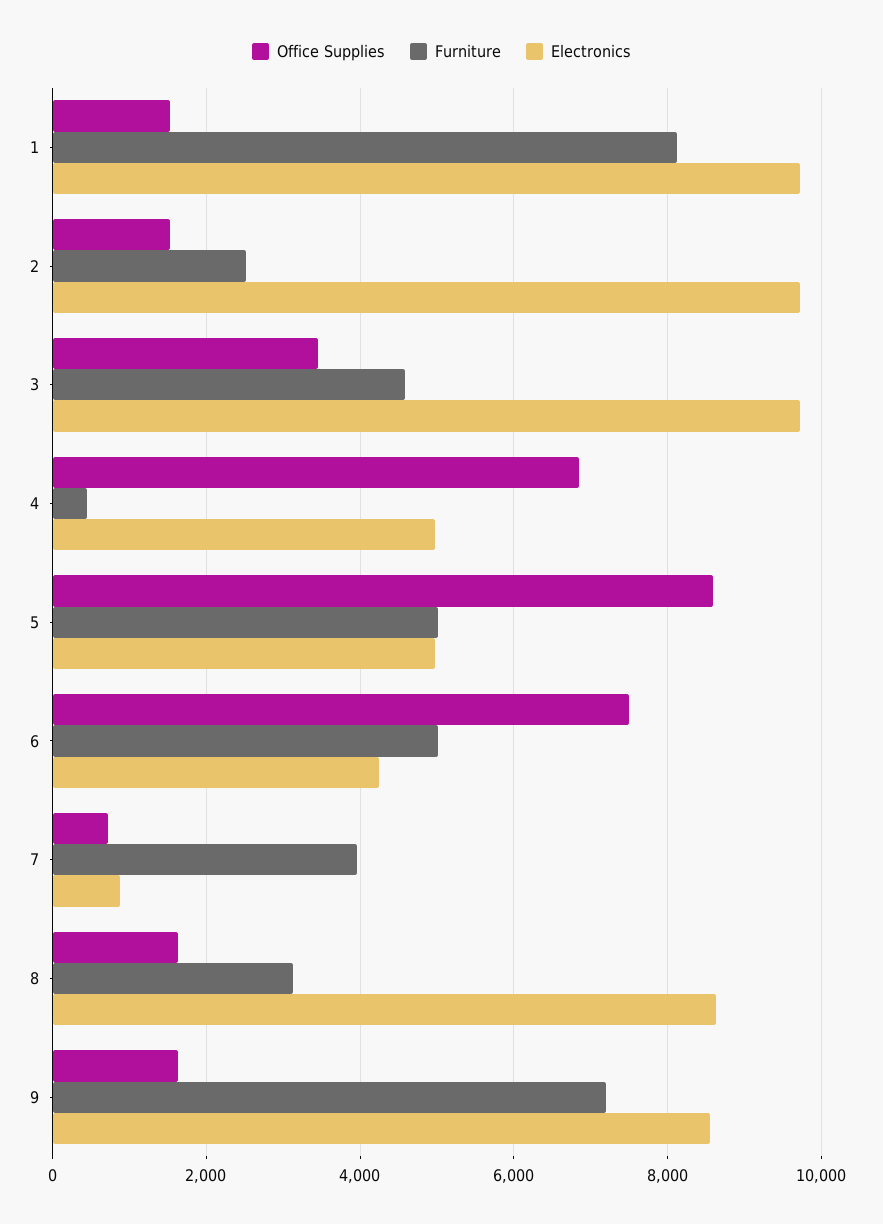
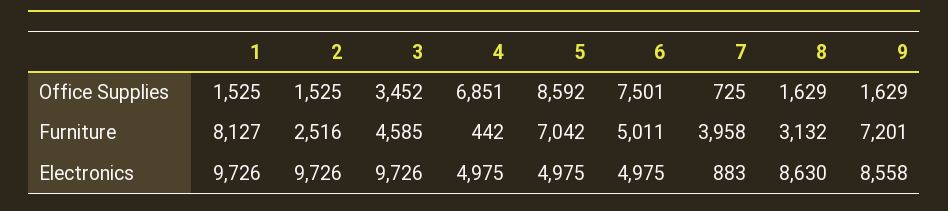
Furniture, 5: 5000 -> 7042
Electronics, 6: 4200 -> 4975

